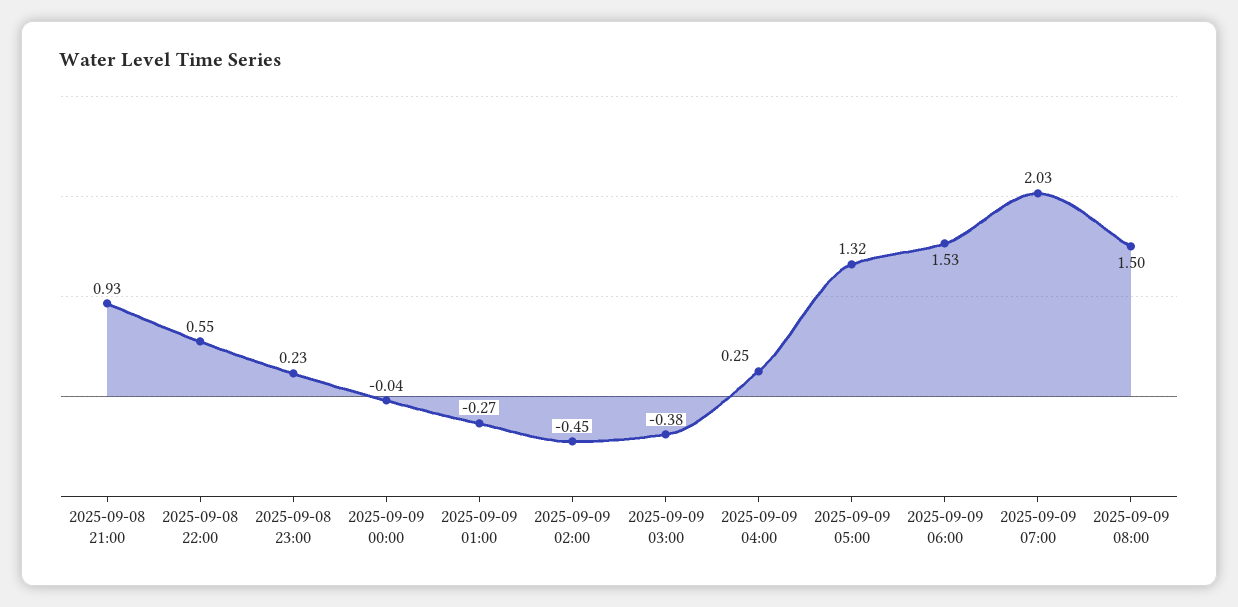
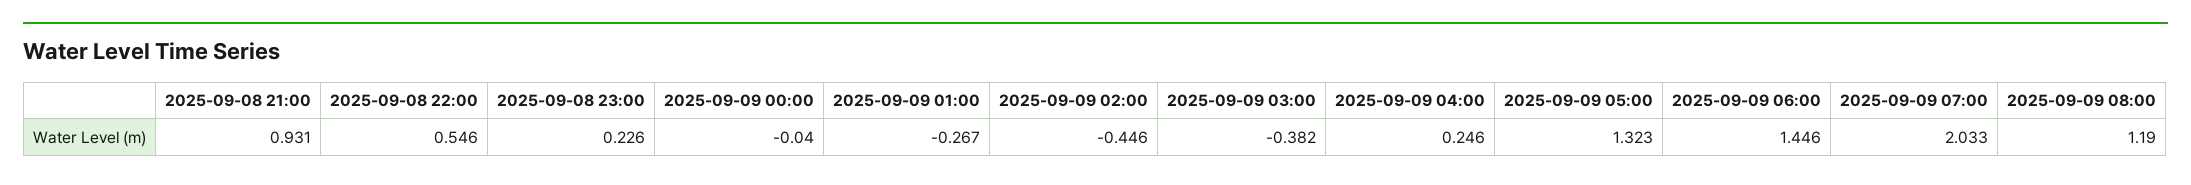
2025-09-09 06:00: 1.53 -> 1.446
2025-09-09 08:00: 1.5 -> 1.19

